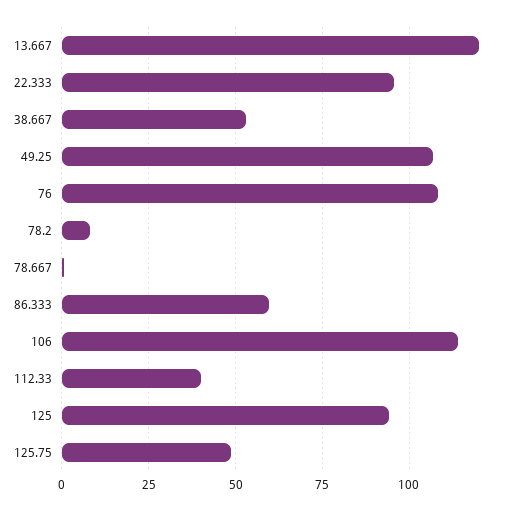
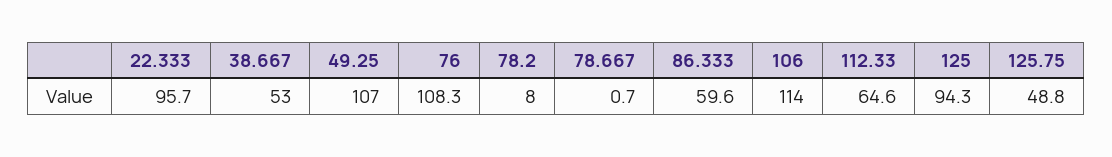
13.667: 120 -> none
112.33: 40 -> 64.6

